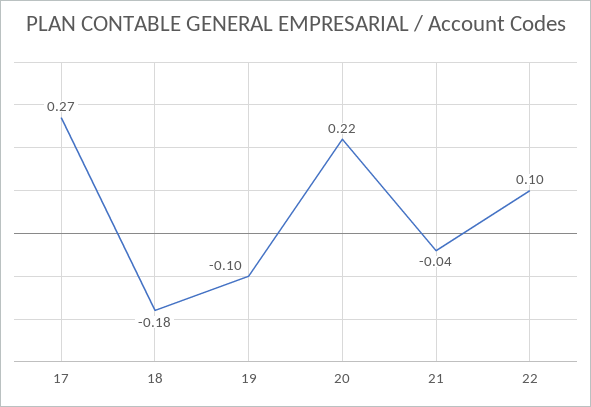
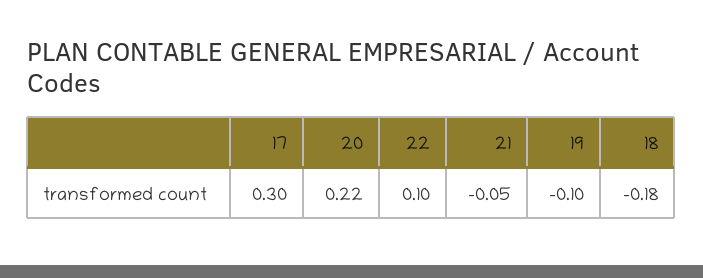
17: 0.27 -> 0.3
21: -0.04 -> -0.05

